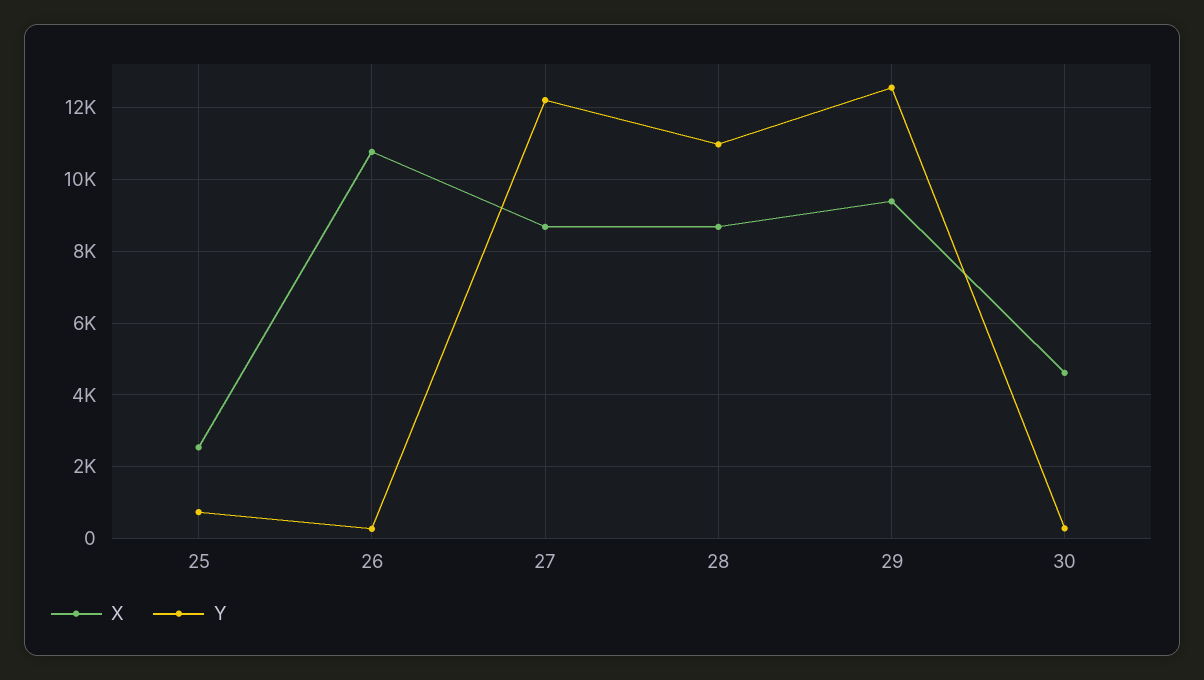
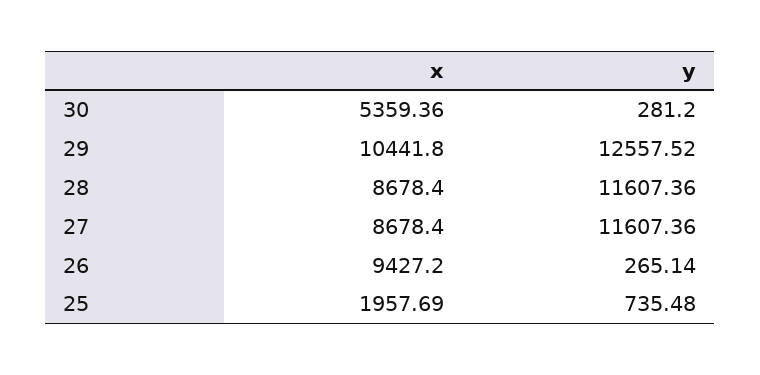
X, 25: 2600 -> 1957.69
X, 26: 10800 -> 9427.2
Y, 27: 12200 -> 11607.36
Y, 28: 11000 -> 11607.36
X, 29: 9400 -> 10441.8
X, 30: 4600 -> 5359.36

